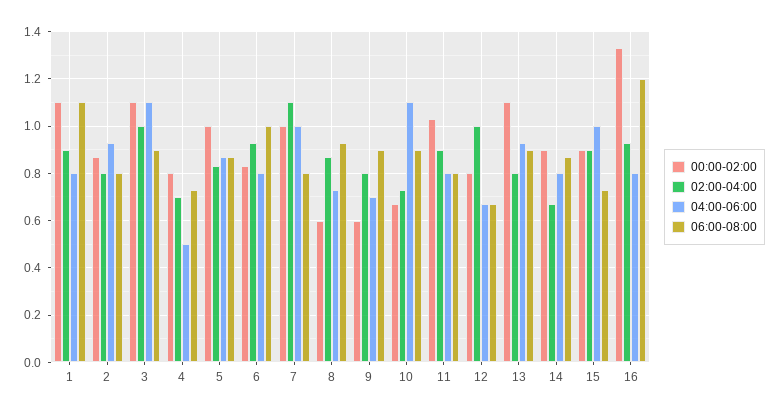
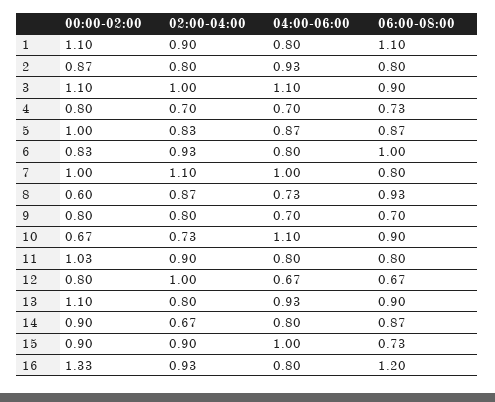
04:00-06:00, 4: 0.5 -> 0.7
00:00-02:00, 9: 0.6 -> 0.8
06:00-08:00, 9: 0.9 -> 0.7

